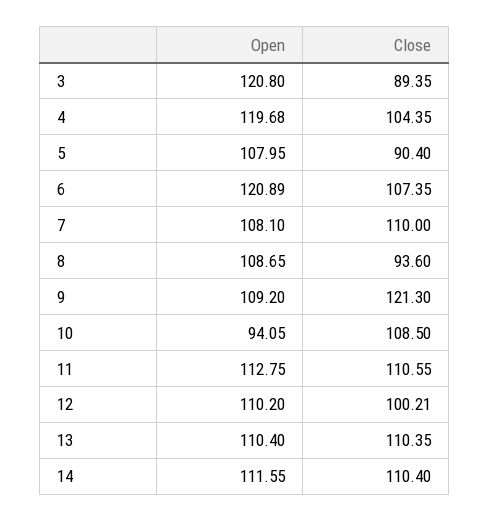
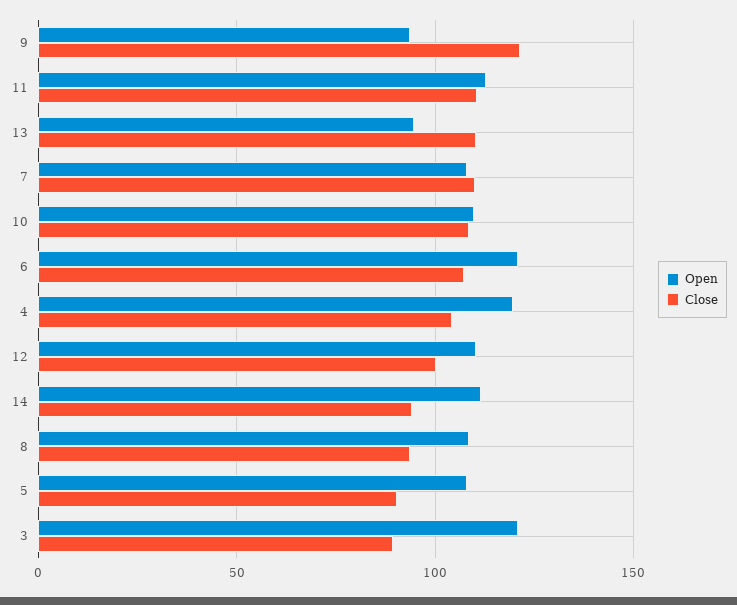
Open, 9: 109.2 -> 95
Open, 10: 94.05 -> 110
Open, 13: 110.4 -> 95
Close, 14: 110.4 -> 95

